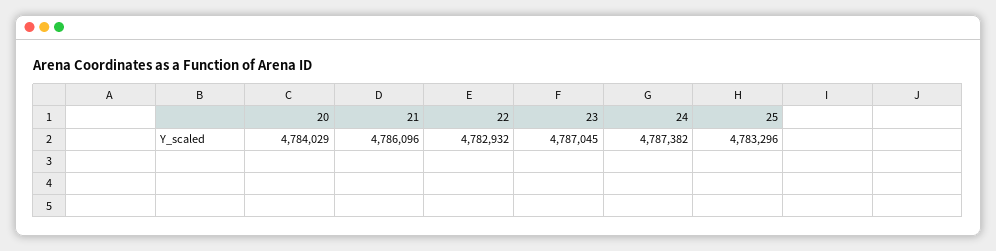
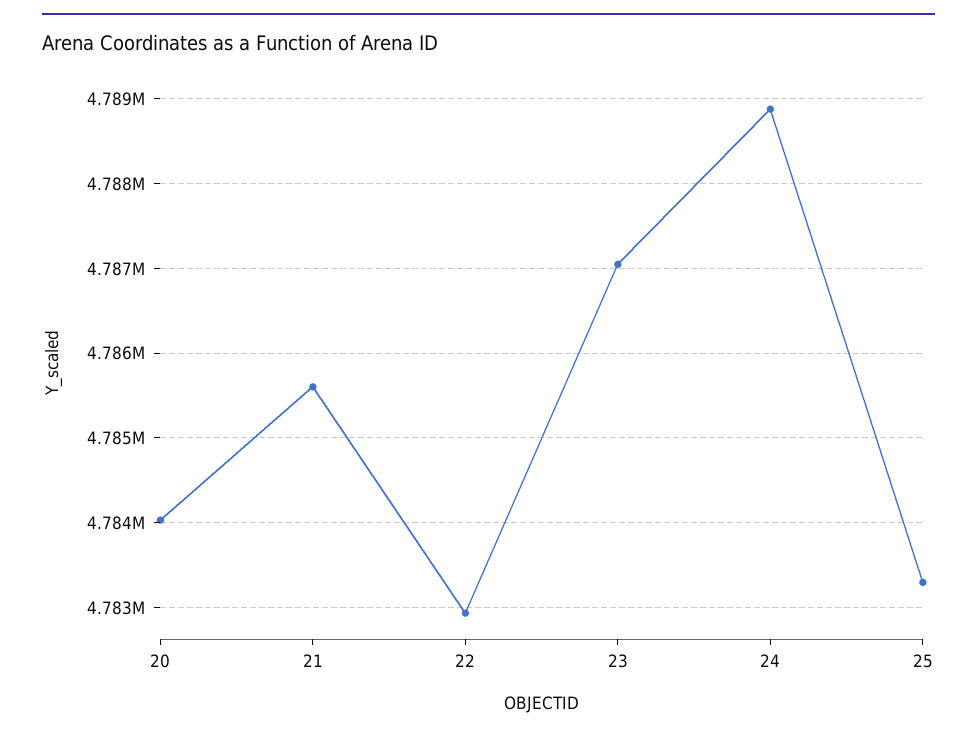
21: 4786096 -> 4785600
24: 4787382 -> 4788900

